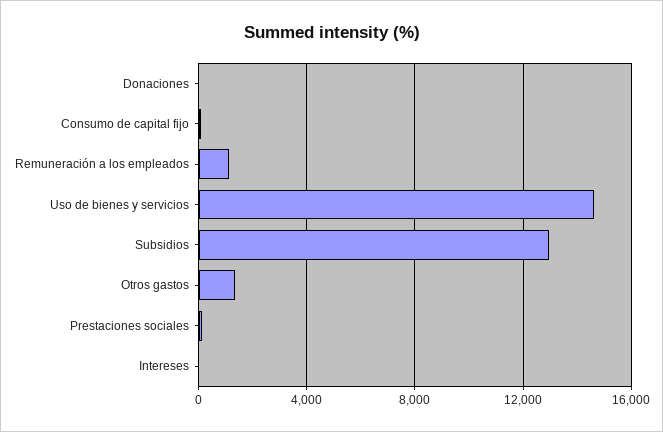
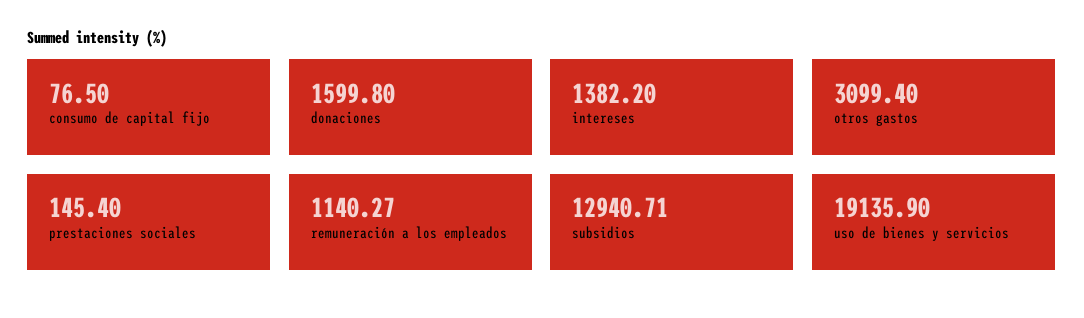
Donaciones: 0 -> 1599.8
Uso de bienes y servicios: 14500 -> 19135.9
Otros gastos: 1500 -> 3099.4
Intereses: 0 -> 1382.2

